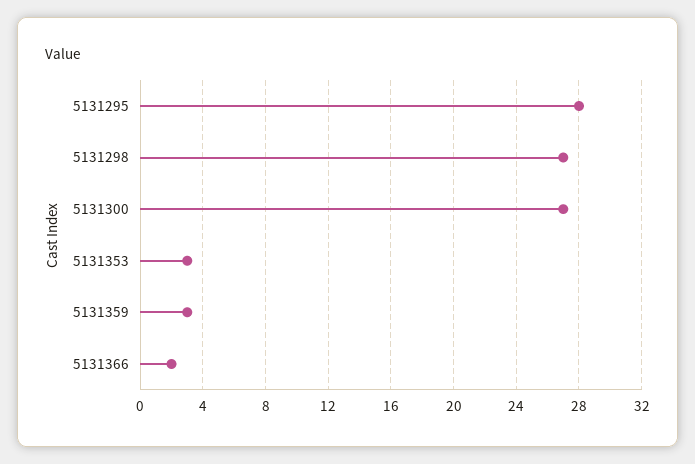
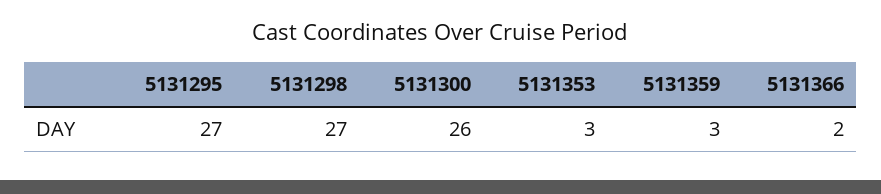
5131295: 28 -> 27
5131300: 27 -> 26

